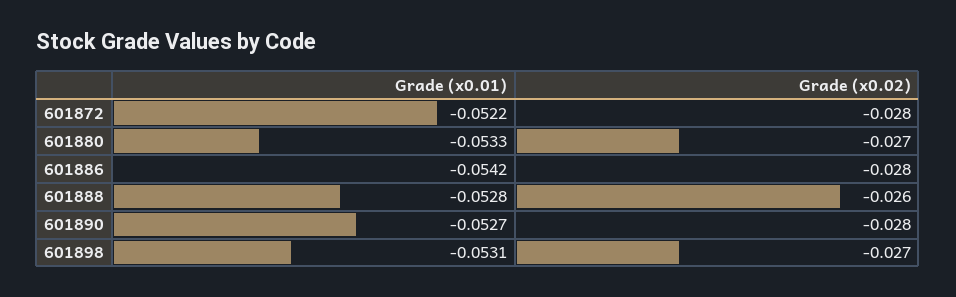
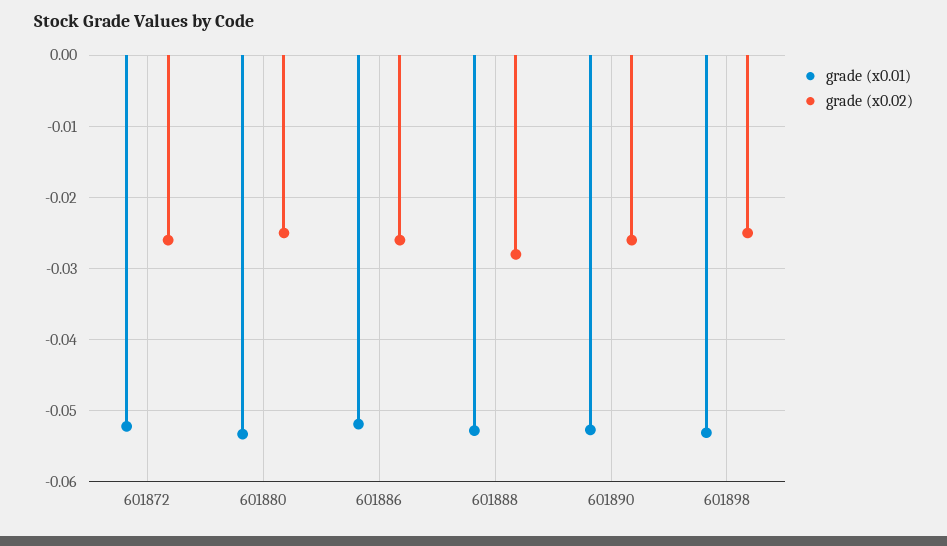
Grade (x0.02), 601872: -0.028 -> -0.026
Grade (x0.02), 601880: -0.027 -> -0.025
Grade (x0.01), 601886: -0.0542 -> -0.052
Grade (x0.02), 601886: -0.028 -> -0.026
Grade (x0.02), 601888: -0.026 -> -0.028
Grade (x0.02), 601890: -0.028 -> -0.026
Grade (x0.02), 601898: -0.027 -> -0.025

